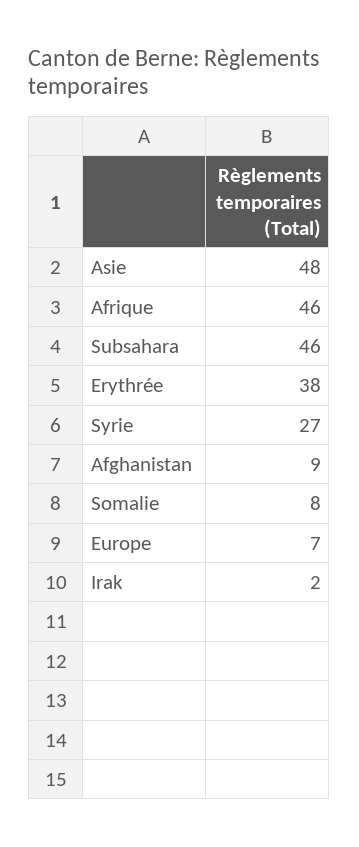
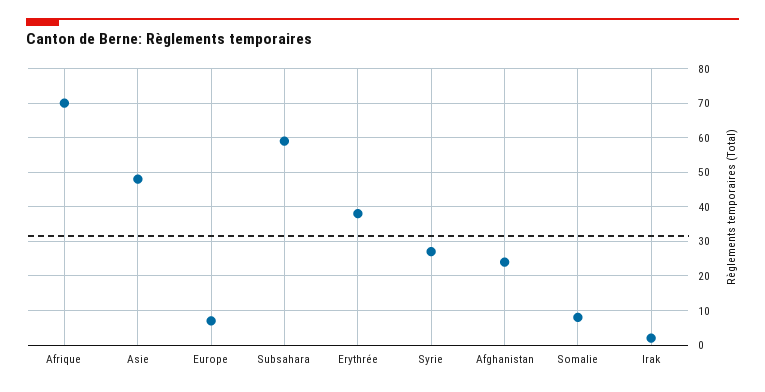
Afrique: 46 -> 70
Subsahara: 46 -> 60
Afghanistan: 9 -> 25

